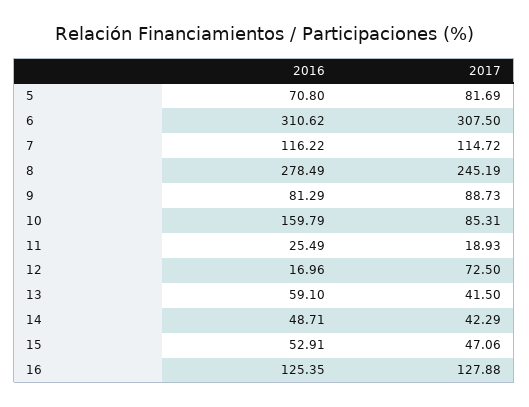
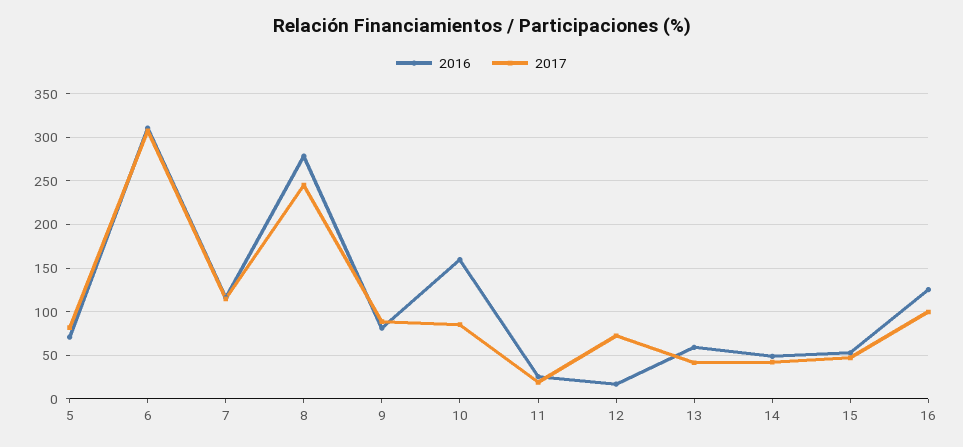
2017, 16: 127.88 -> 100

